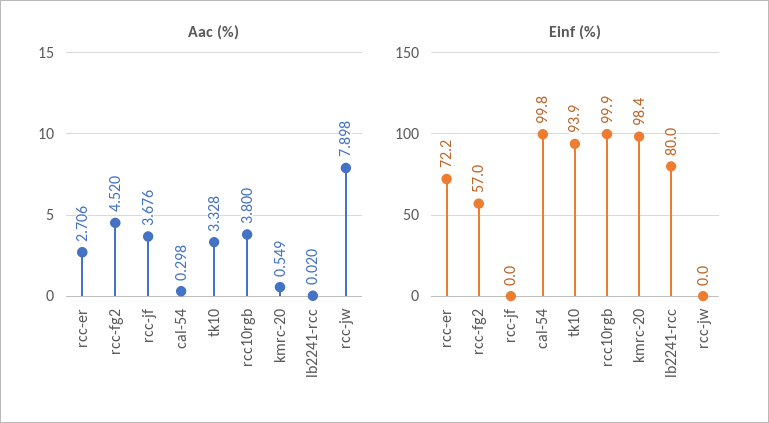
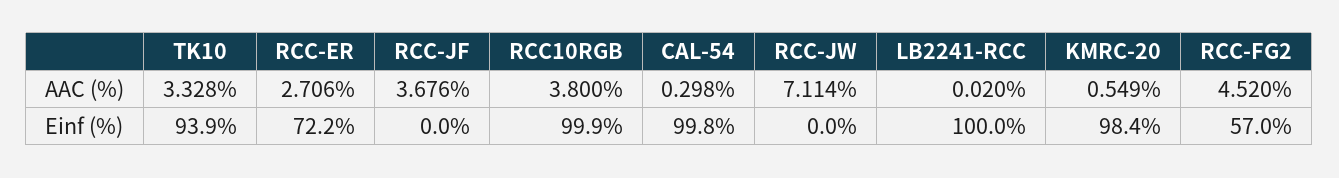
Aac (%), rcc-jw: 7.898 -> 7.114
Einf (%), lb2241-rcc: 80 -> 100

